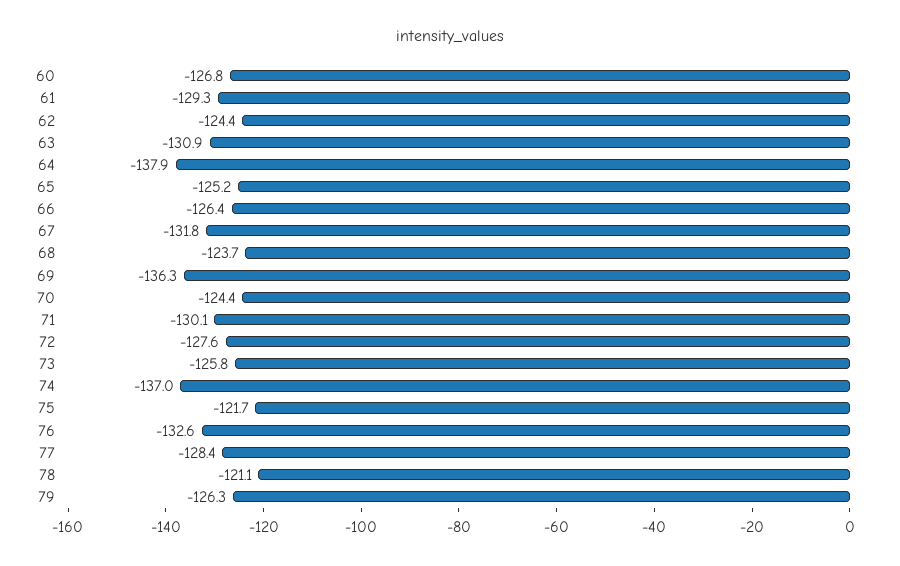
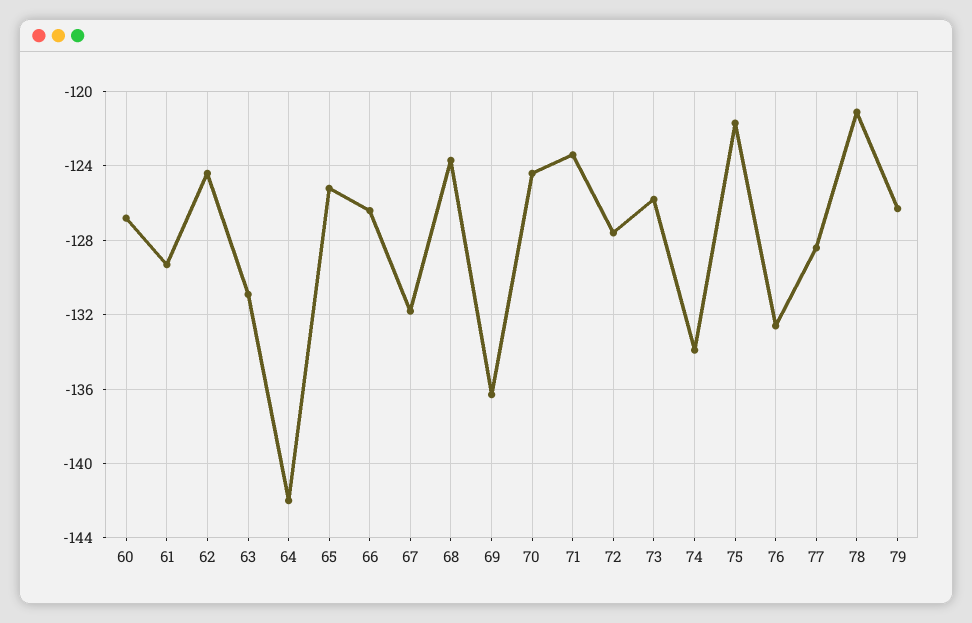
64: -137.9 -> -142
71: -130.1 -> -123.5
74: -137 -> -134

